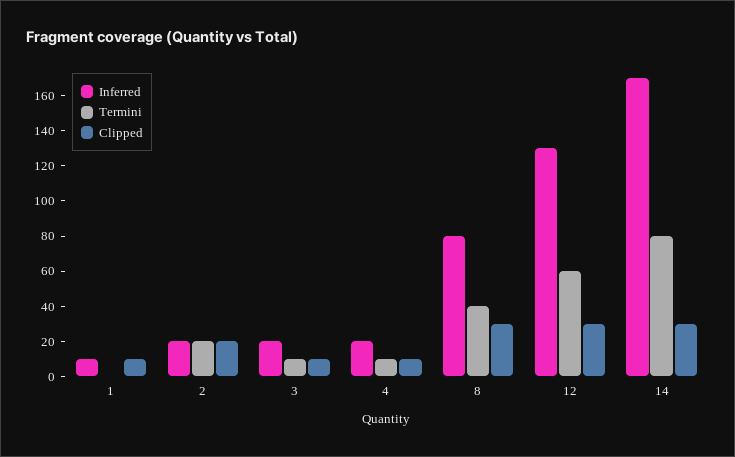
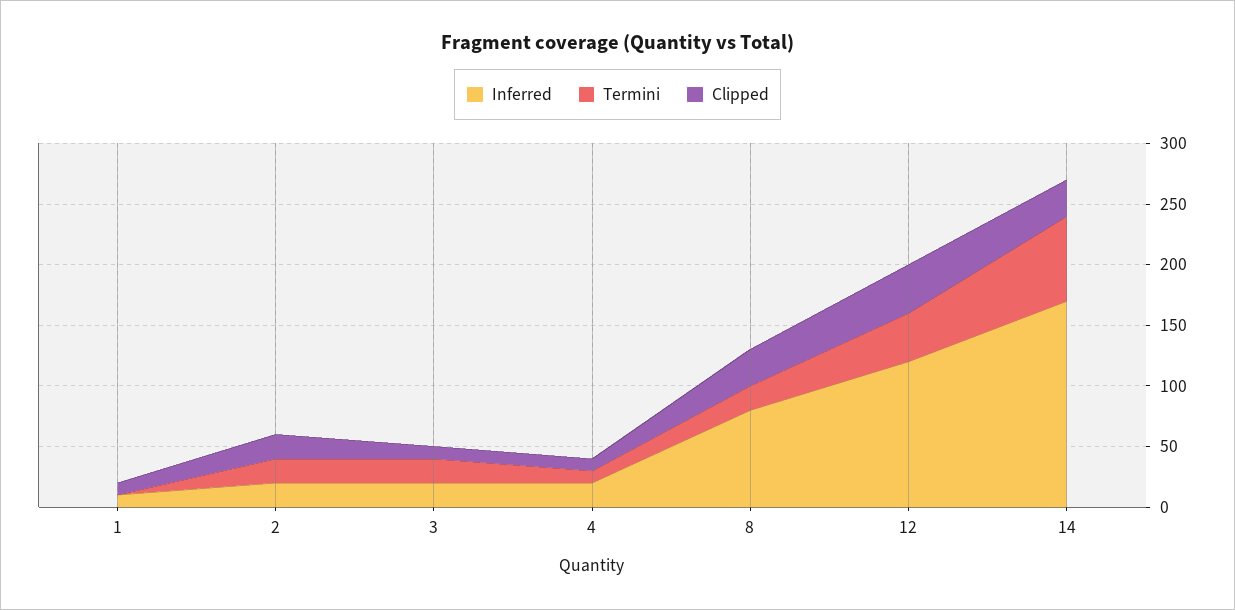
Termini, 3: 10 -> 20
Termini, 8: 40 -> 20
Inferred, 12: 130 -> 120
Termini, 12: 60 -> 40
Clipped, 12: 30 -> 40
Termini, 14: 80 -> 70

